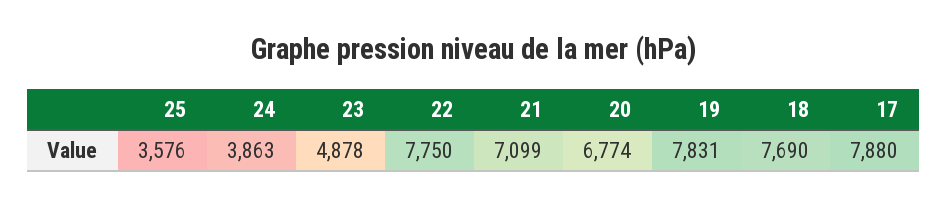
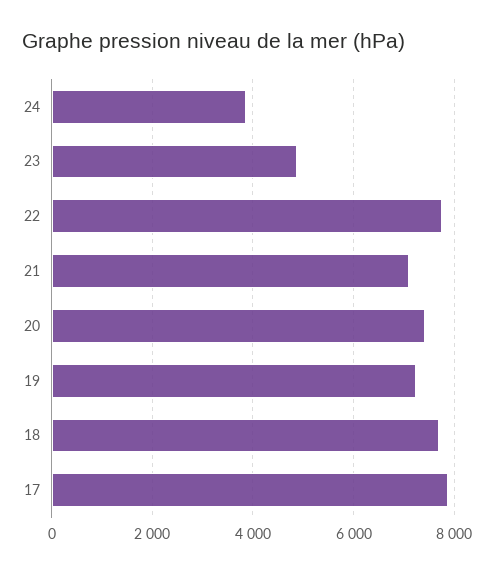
25: 3576 -> none
20: 6774 -> 7400
19: 7831 -> 7200

